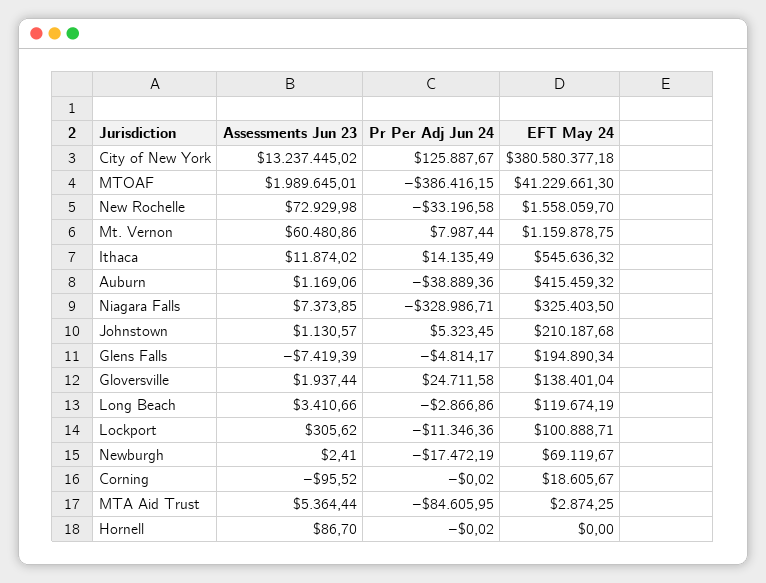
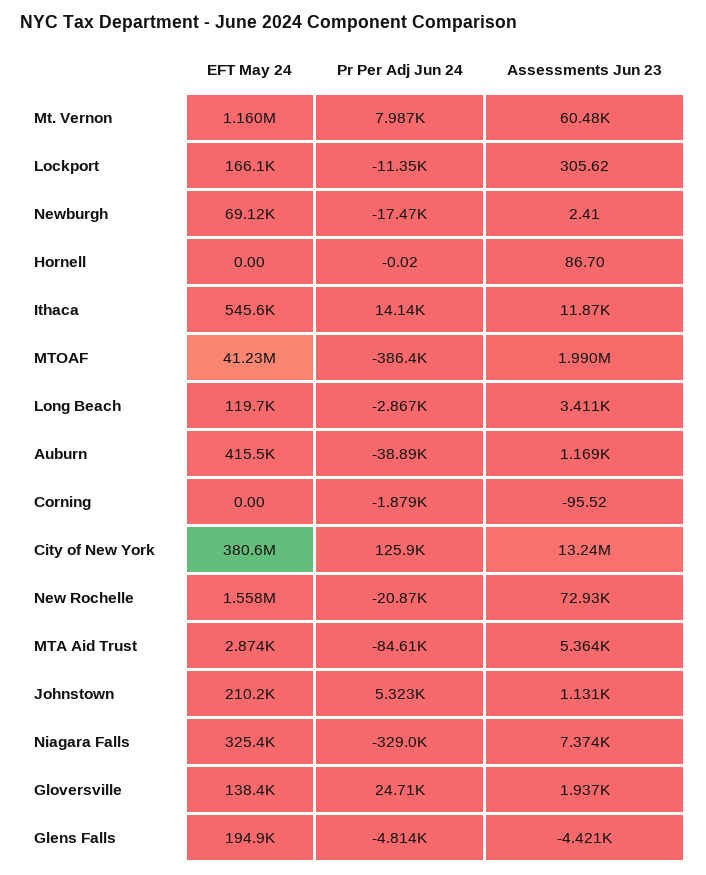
Pr Per Adj Jun 24, New Rochelle: -33196.58 -> -20870
Assessments Jun 23, Glens Falls: -7419.39 -> -4421
EFT May 24, Lockport: 100888.71 -> 166100
Pr Per Adj Jun 24, Corning: -0.02 -> -1879
EFT May 24, Corning: 18605.67 -> 0

